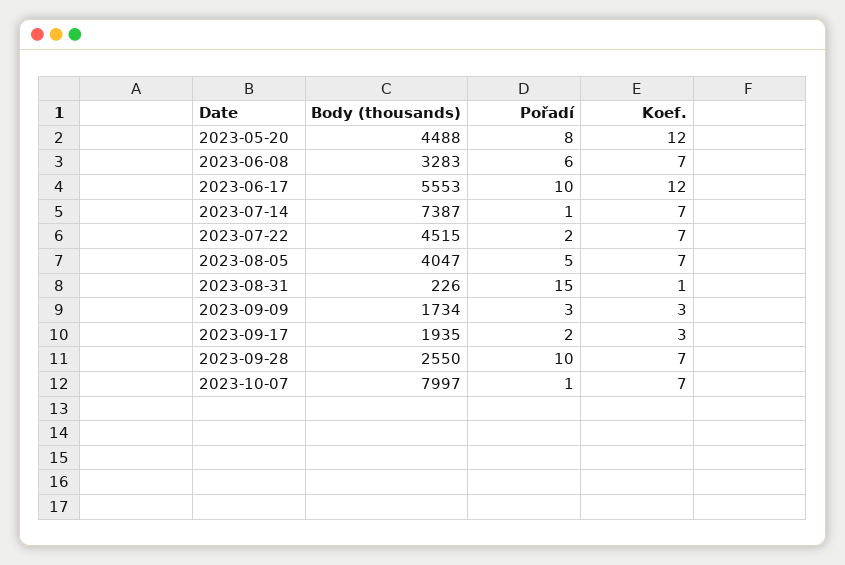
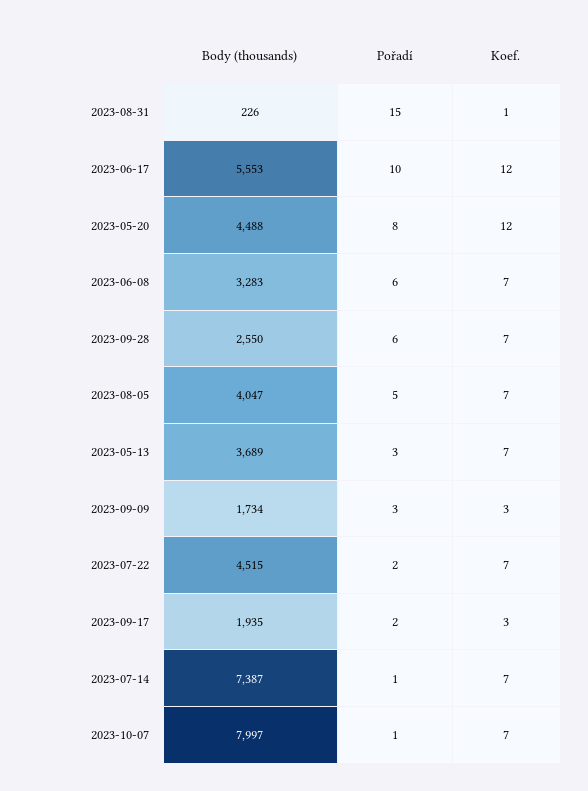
Pořadí, 2023-09-28: 10 -> 6
Body (thousands), 2023-05-13: none -> 3689
Pořadí, 2023-05-13: none -> 3
Koef., 2023-05-13: none -> 7

